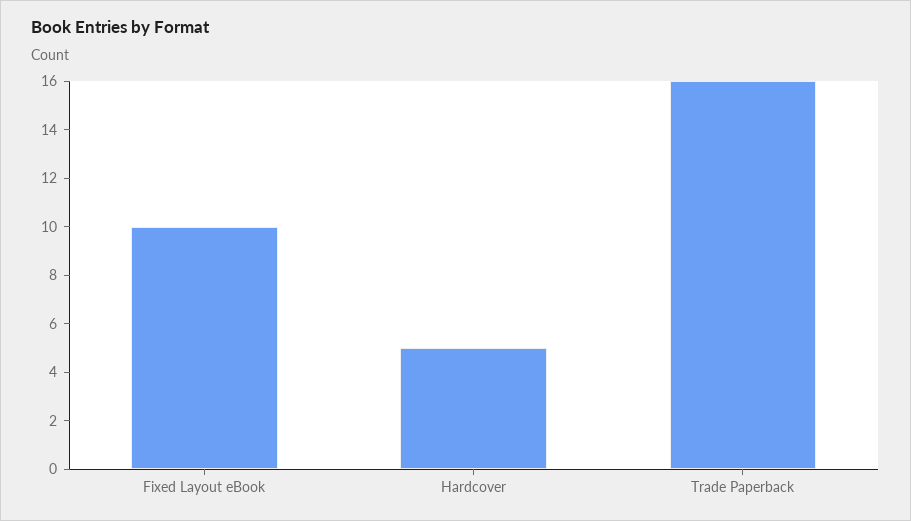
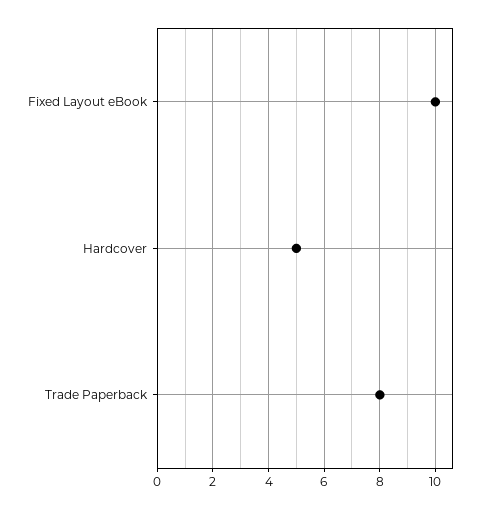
Trade Paperback: 16 -> 8

